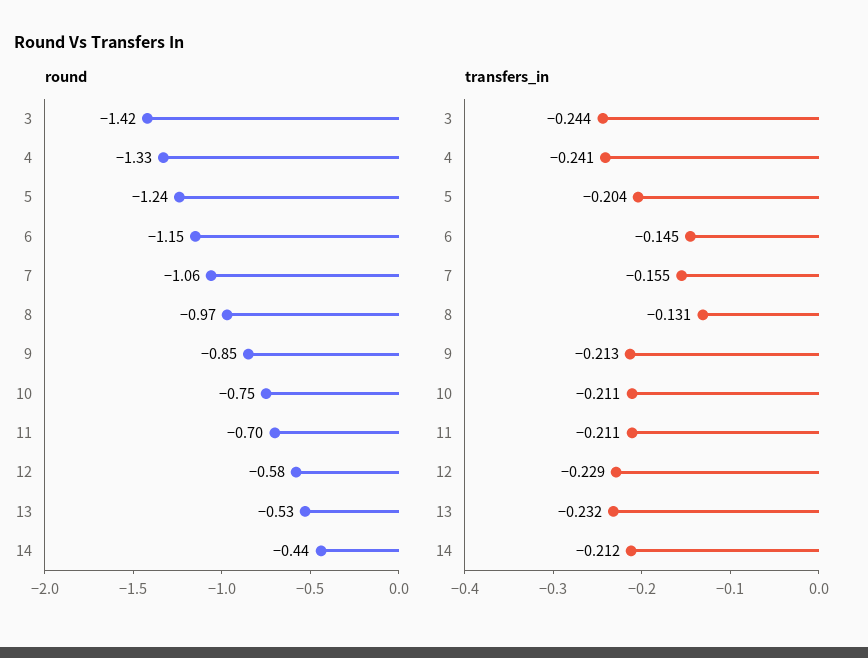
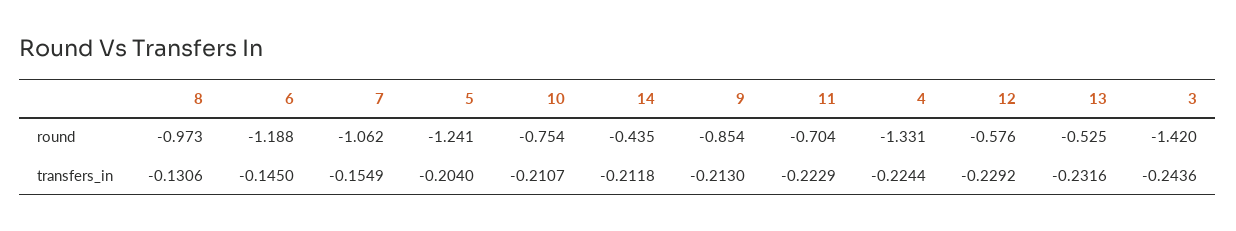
round, 6: -1.15 -> -1.188
transfers_in, 4: -0.241 -> -0.2244
transfers_in, 11: -0.211 -> -0.2229

